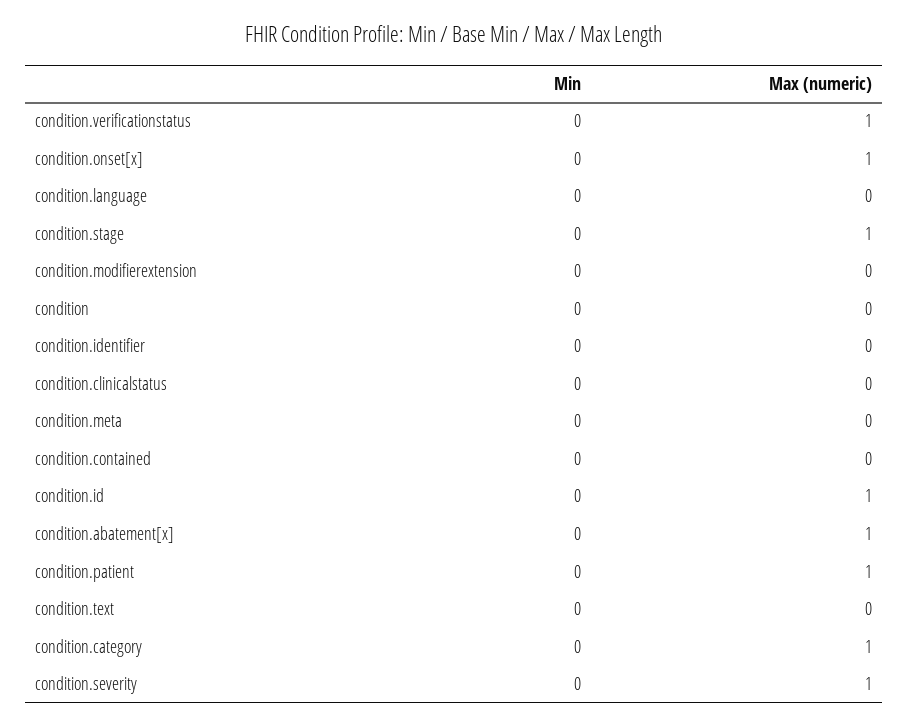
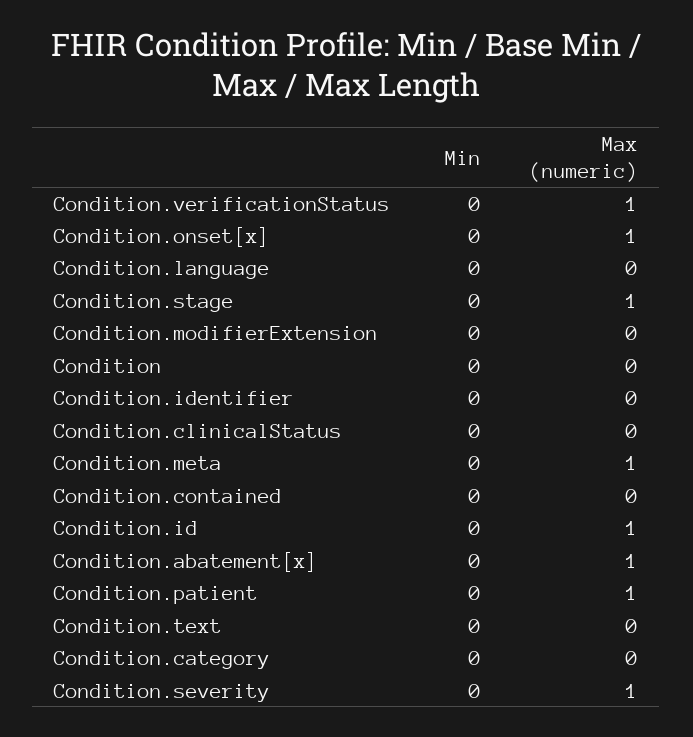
Max (numeric), condition.meta: 0 -> 1
Max (numeric), condition.category: 1 -> 0

